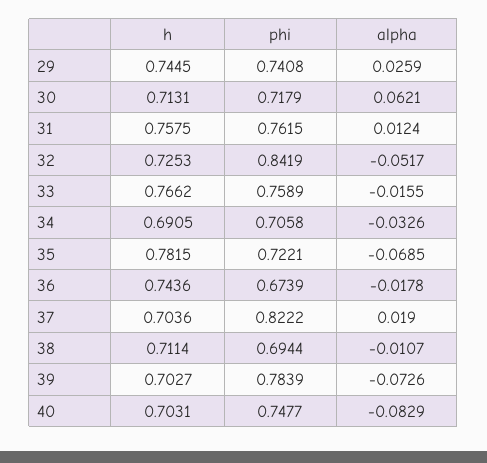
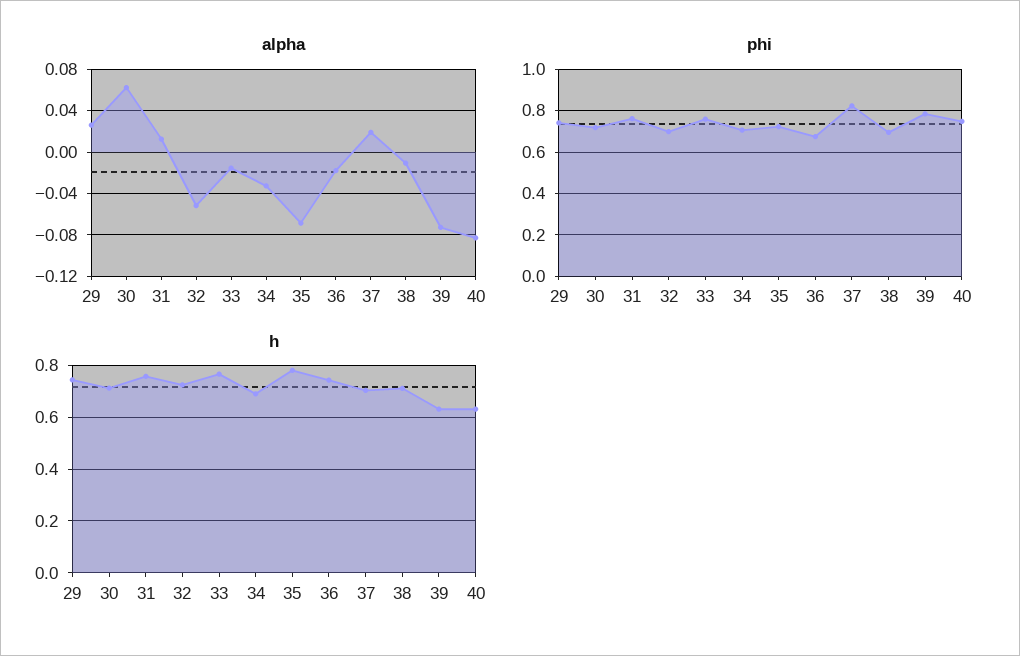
phi, 32: 0.8419 -> 0.7
h, 39: 0.7027 -> 0.625
h, 40: 0.7031 -> 0.625

